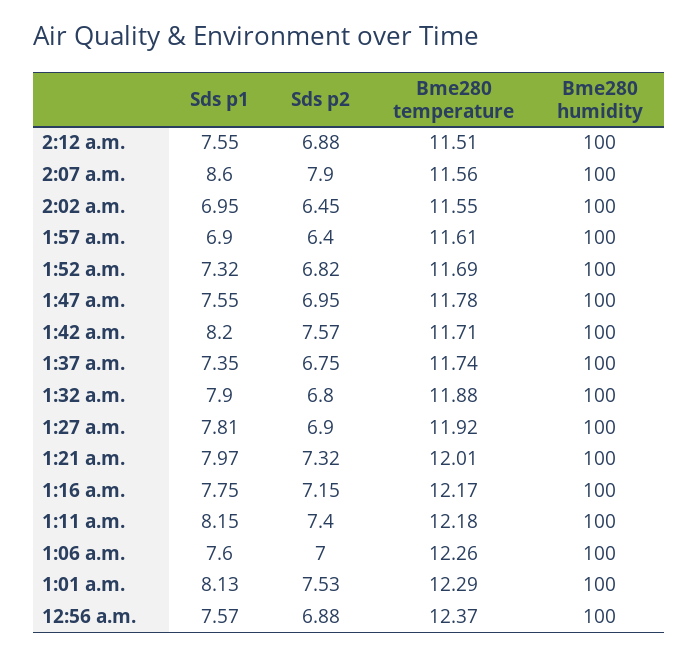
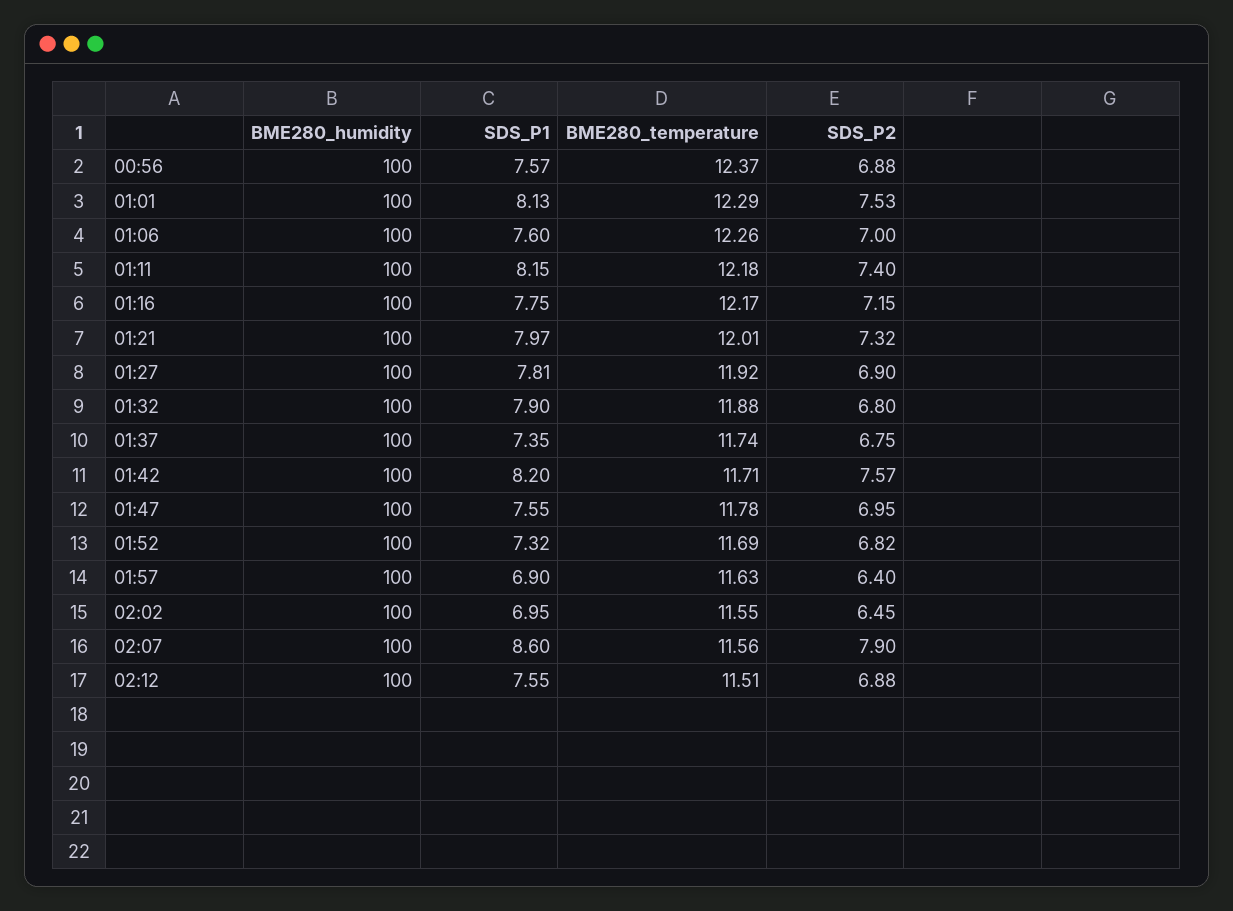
Bme280 temperature, 1:57 a.m.: 11.61 -> 11.63

